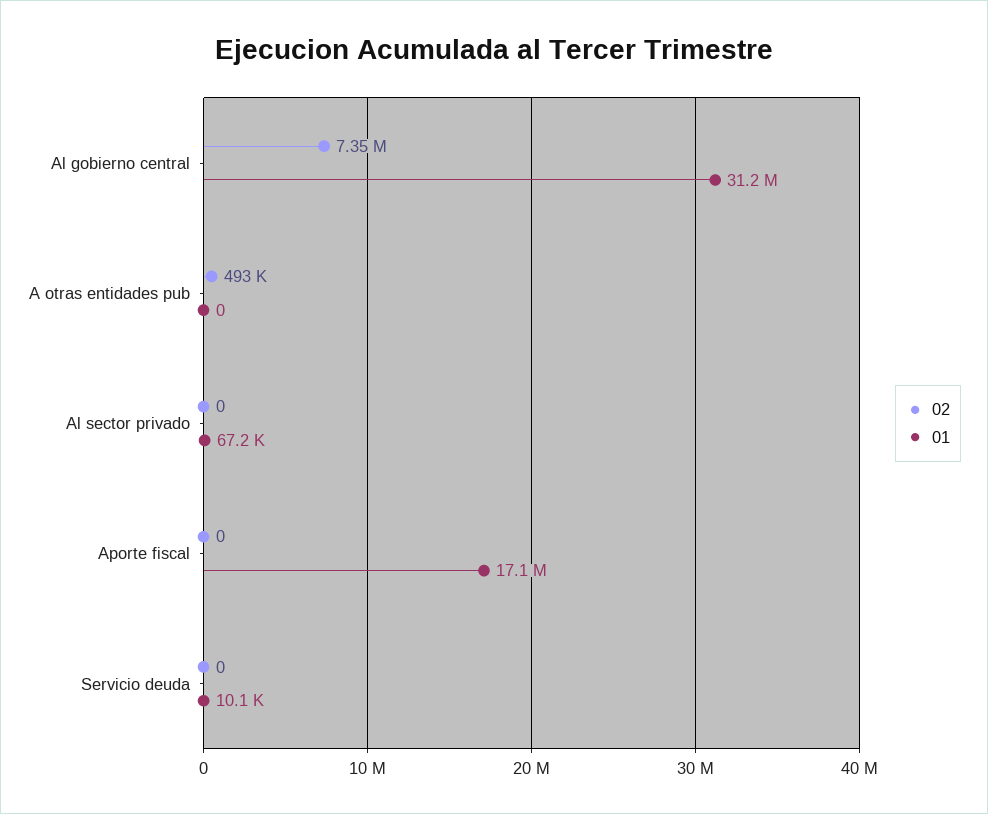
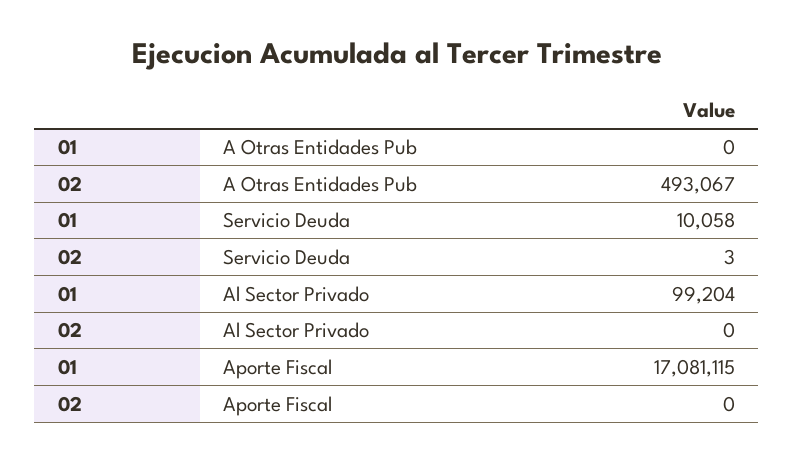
02, Al gobierno central: 7350000 -> none
01, Al gobierno central: 31200000 -> none
01, Al sector privado: 67200 -> 99204
02, Servicio deuda: 0 -> 3

